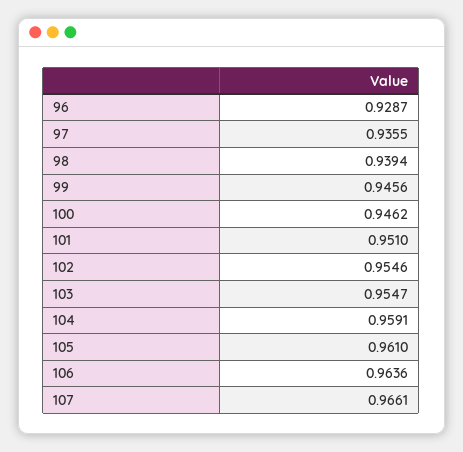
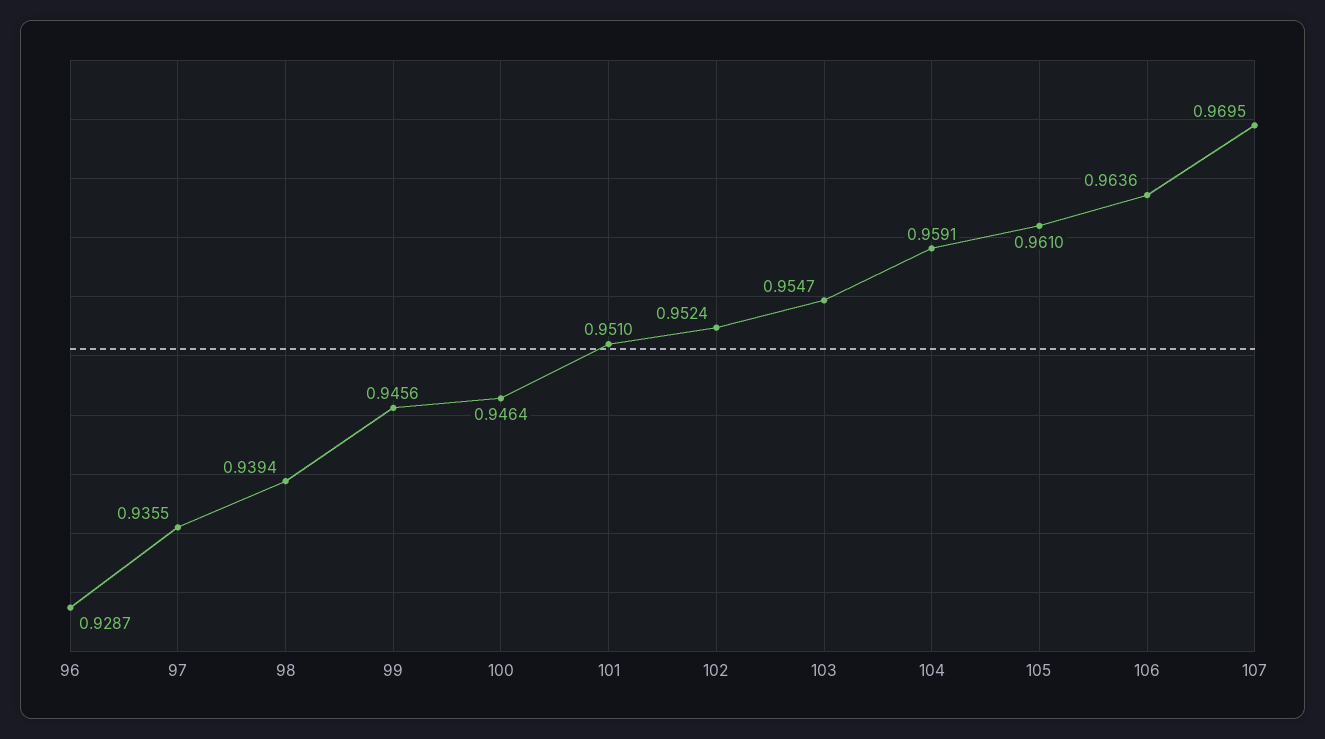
100: 0.9462 -> 0.9464
102: 0.9546 -> 0.9524
107: 0.9661 -> 0.9695

